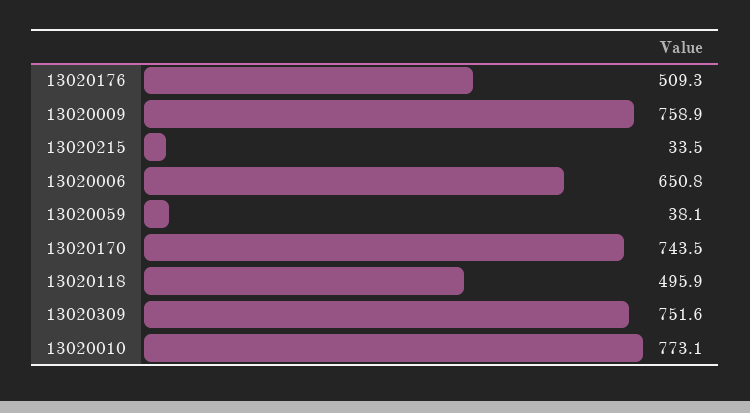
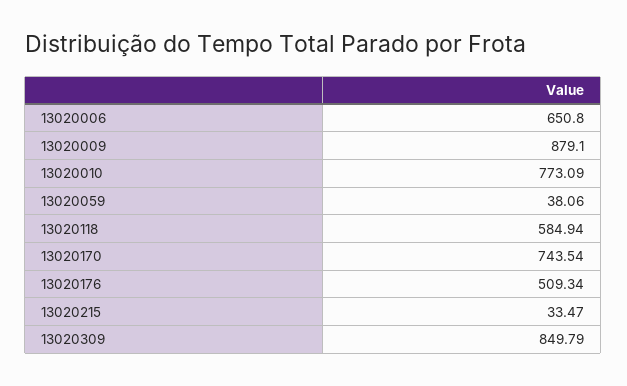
13020009: 758.9 -> 879.1
13020118: 495.9 -> 584.94
13020309: 751.6 -> 849.79

